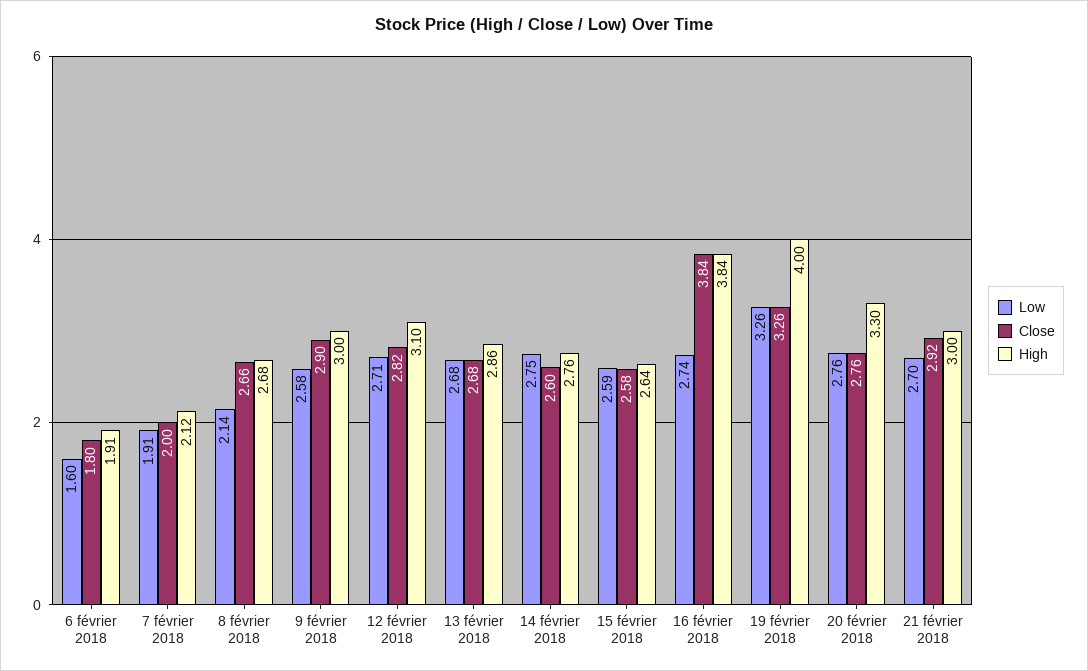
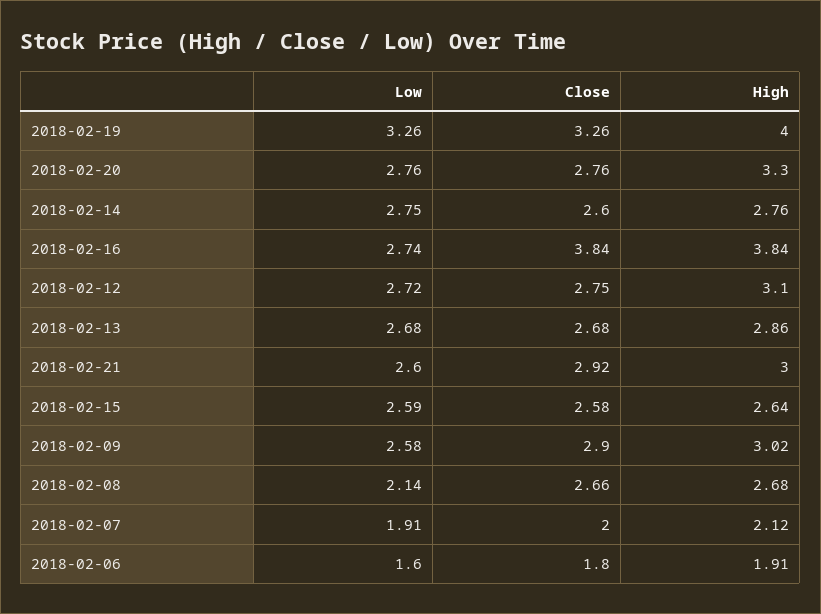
High, 9 février 2018: 3 -> 3.02
Low, 12 février 2018: 2.71 -> 2.72
Close, 12 février 2018: 2.82 -> 2.75
Low, 21 février 2018: 2.7 -> 2.6

